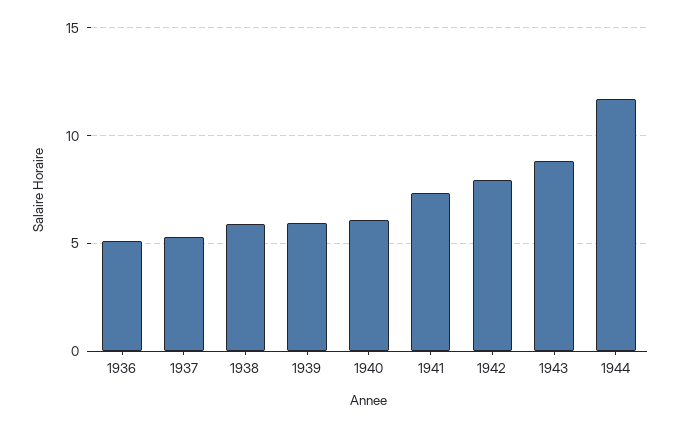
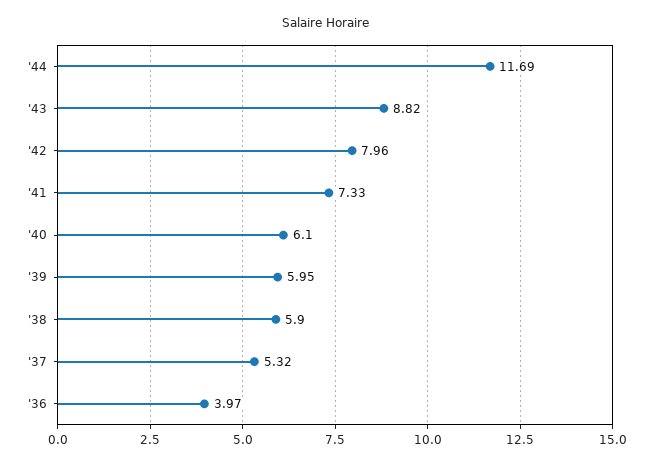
1936: 5 -> 3.97

